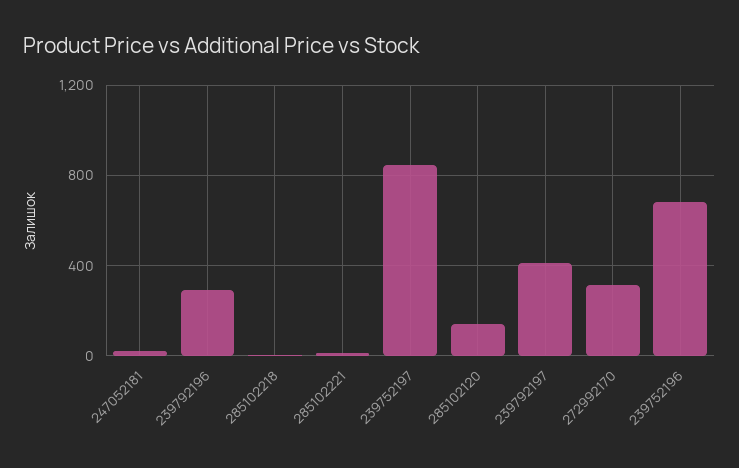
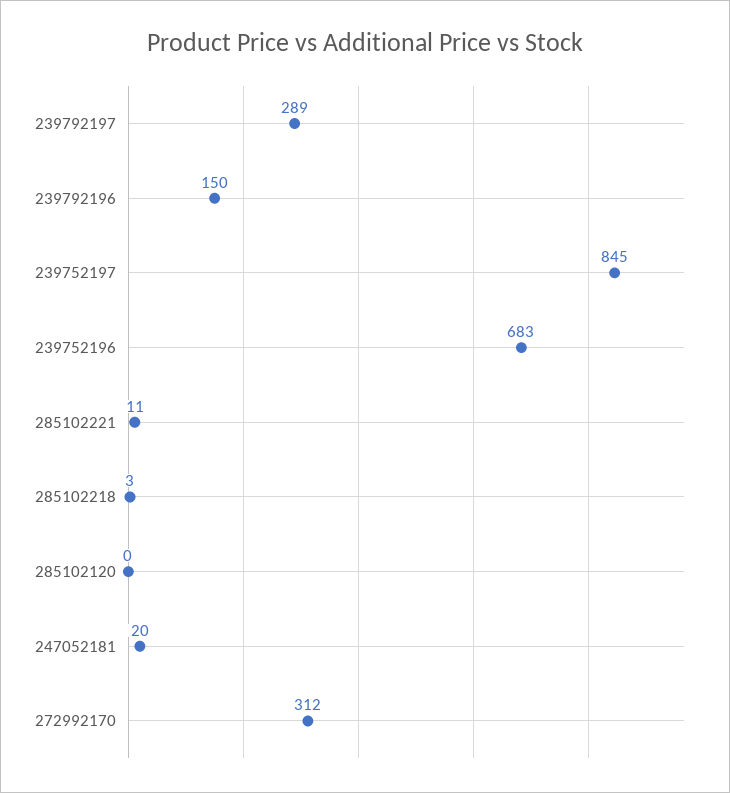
239792196: 300 -> 150
285102120: 150 -> 0
239792197: 400 -> 289

